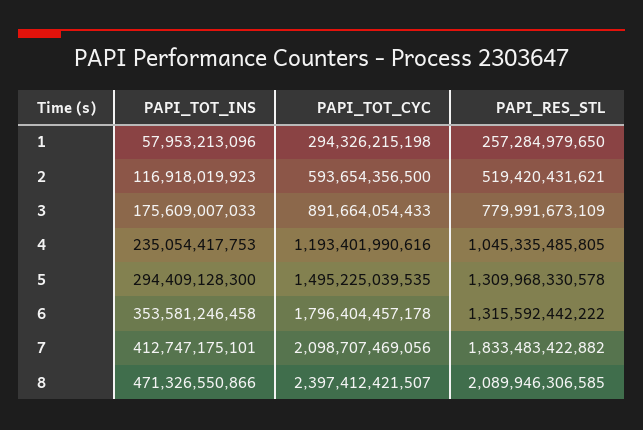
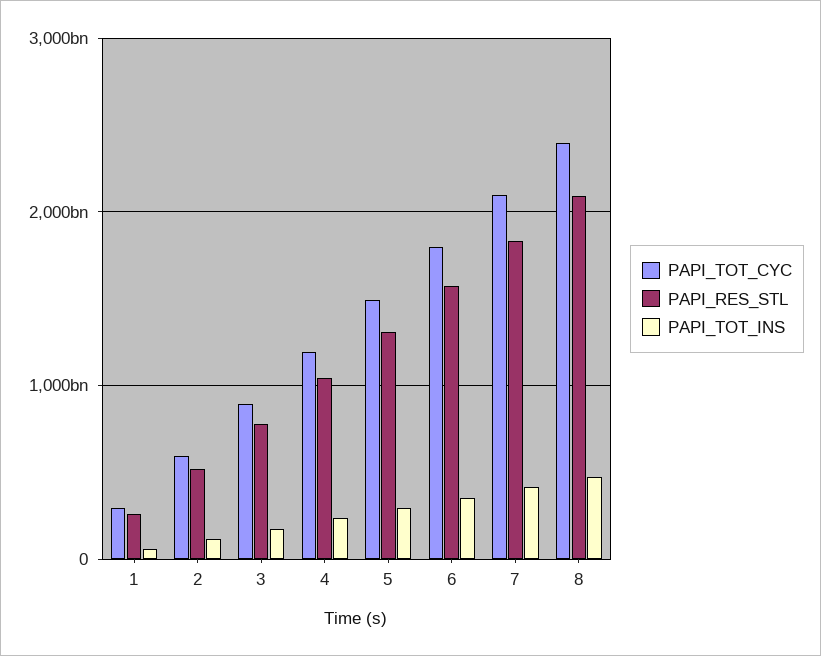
PAPI_RES_STL, 6: 1315592442222 -> 1600000000000

